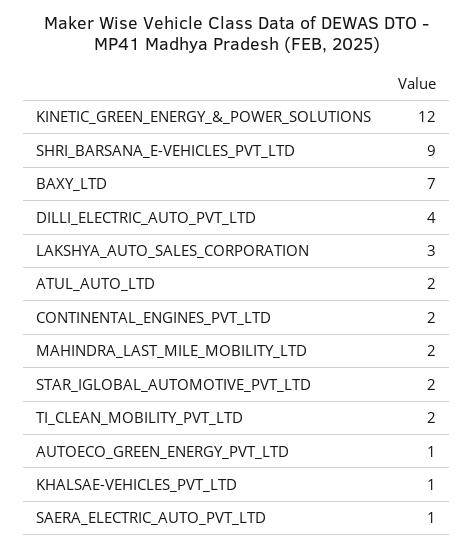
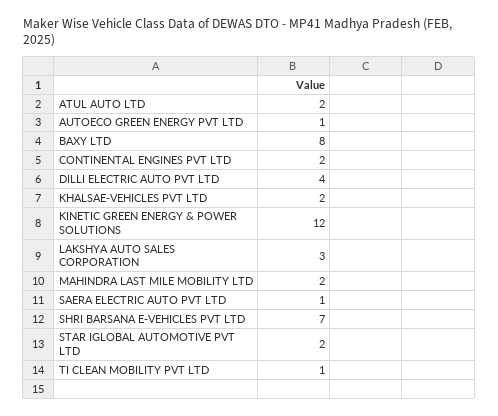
SHRI_BARSANA_E-VEHICLES_PVT_LTD: 9 -> 7
BAXY_LTD: 7 -> 8
TI_CLEAN_MOBILITY_PVT_LTD: 2 -> 1
KHALSAE-VEHICLES_PVT_LTD: 1 -> 2

